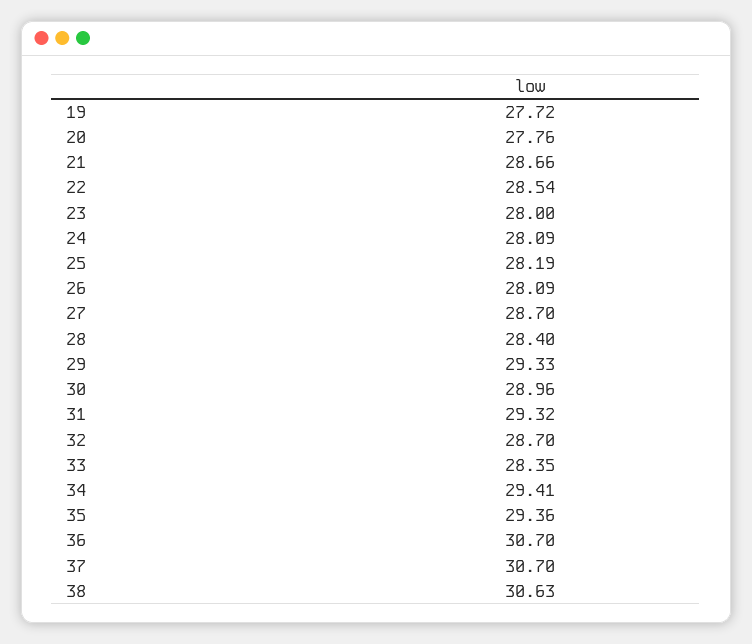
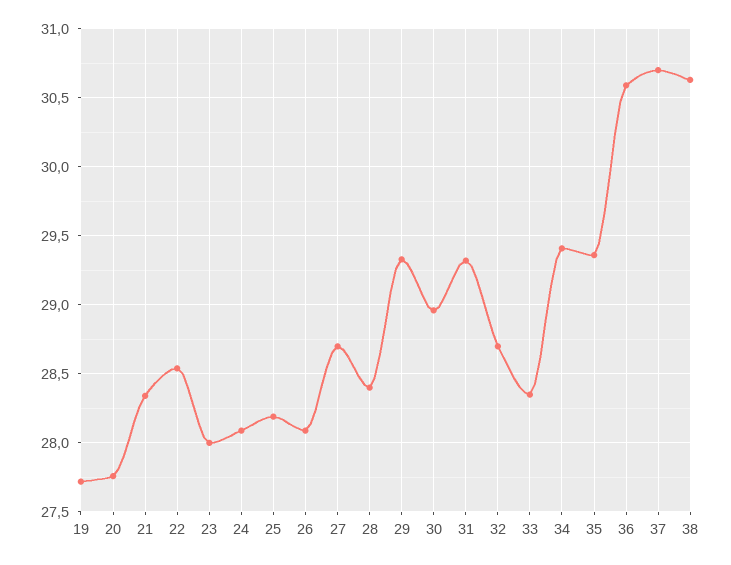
21: 28.66 -> 28.35
36: 30.7 -> 30.6

